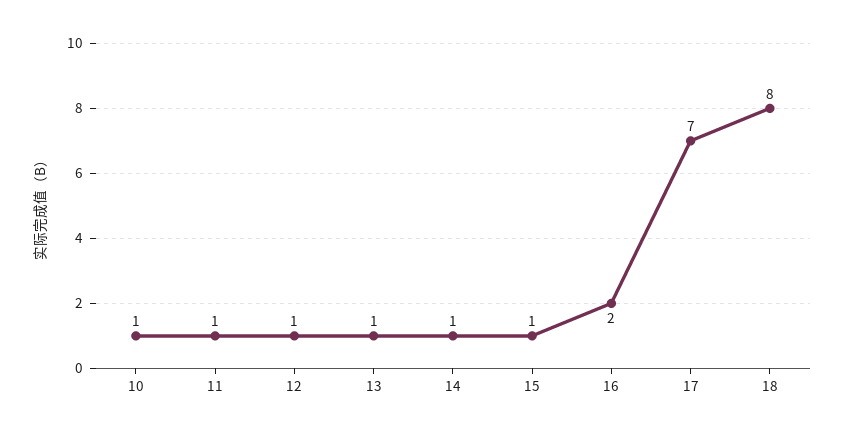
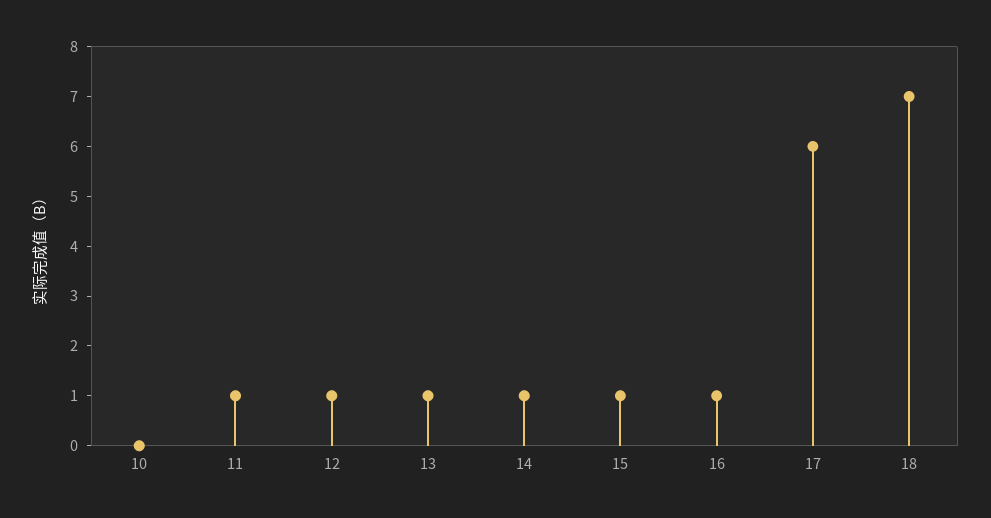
10: 1 -> 0
16: 2 -> 1
17: 7 -> 6
18: 8 -> 7

